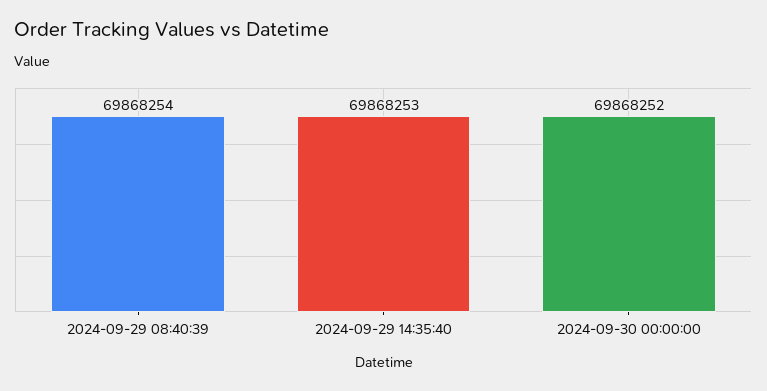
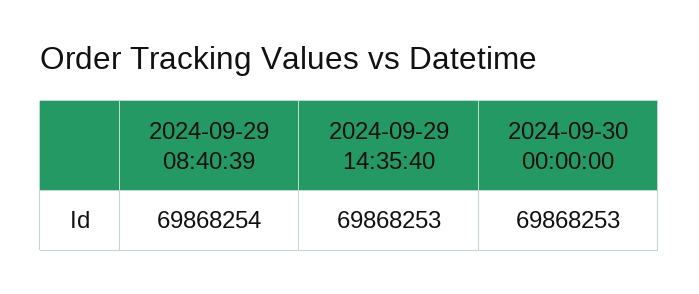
2024-09-30 00:00:00: 69868252 -> 69868253

